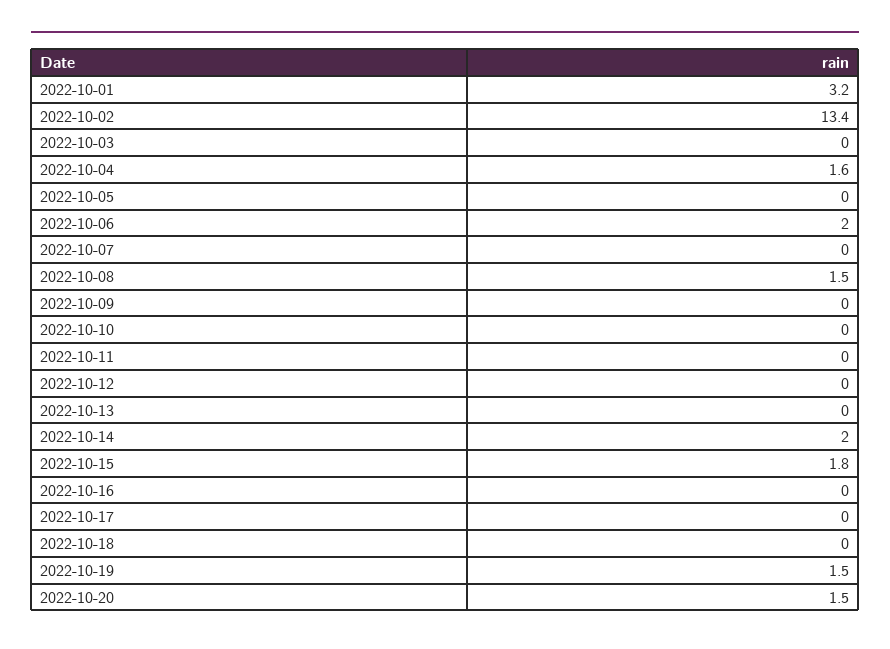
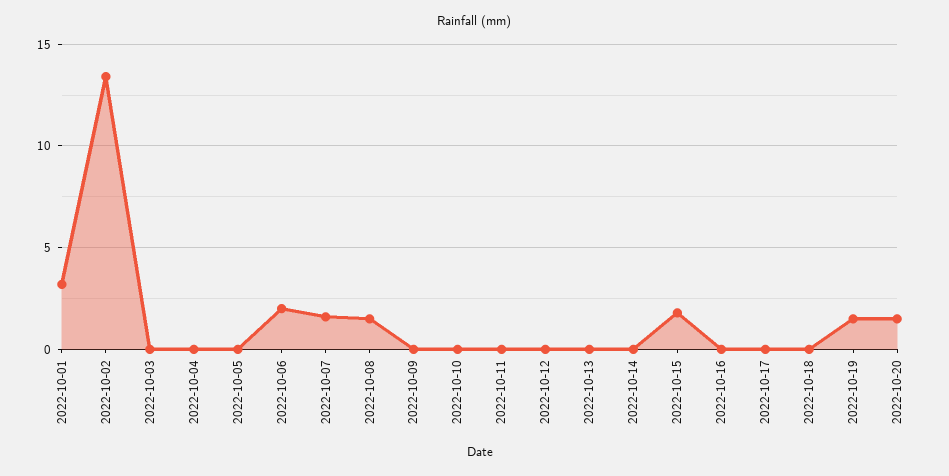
2022-10-04: 1.6 -> 0
2022-10-07: 0 -> 1.5
2022-10-14: 2 -> 0

